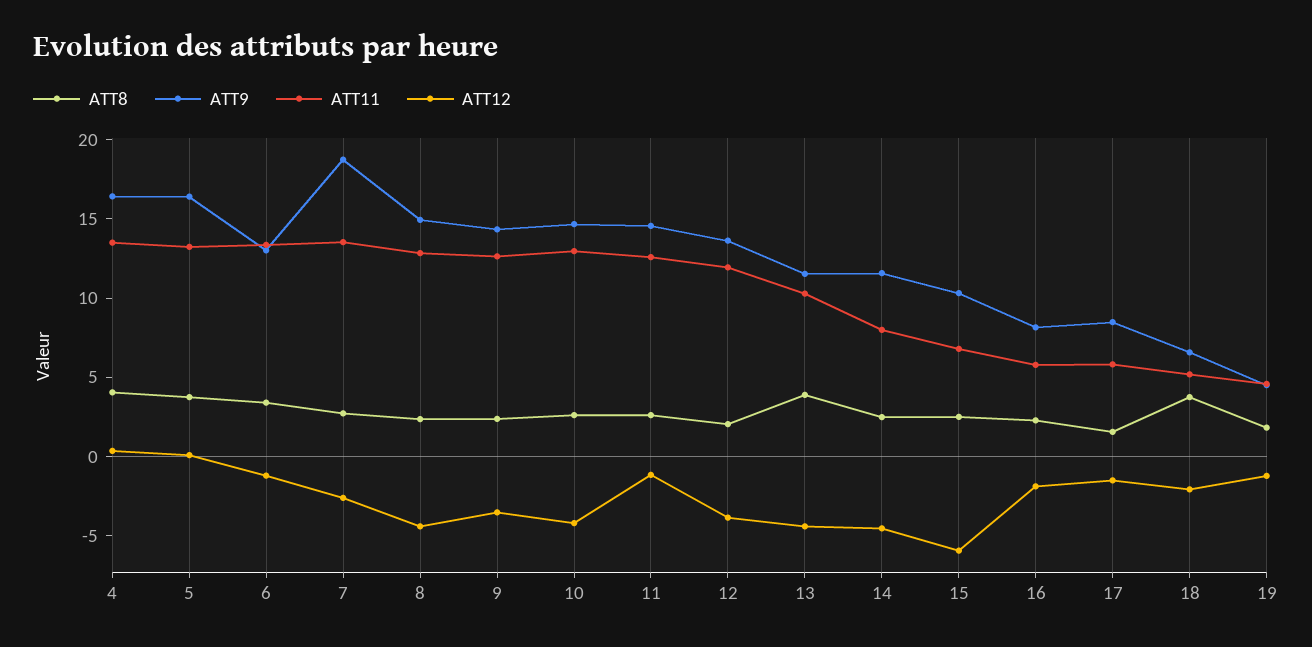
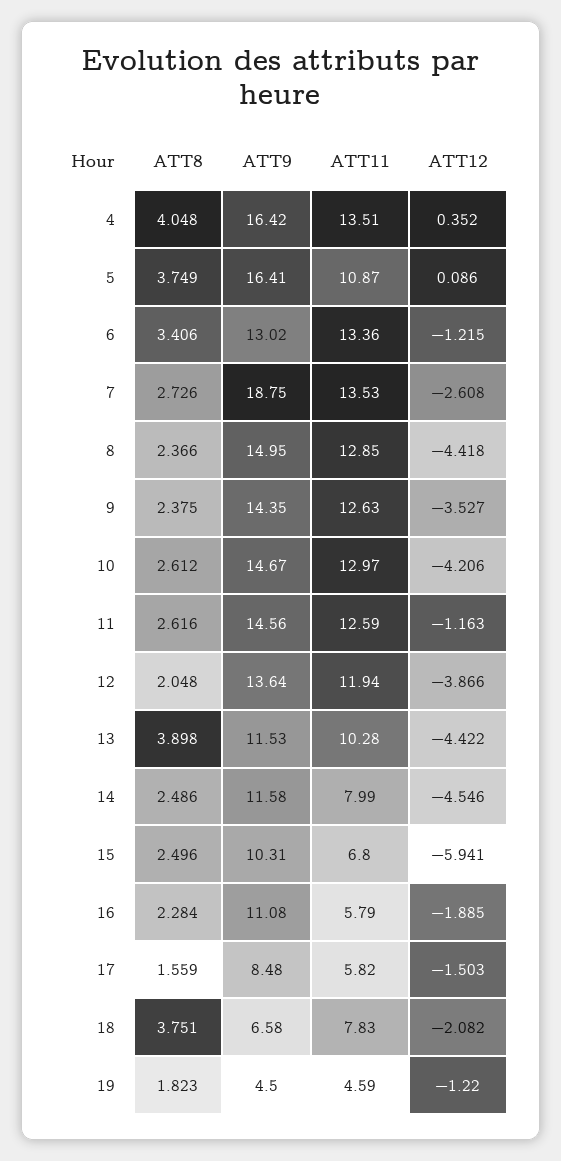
ATT11, 5: 13 -> 10.87
ATT9, 16: 8 -> 11.08
ATT11, 18: 5 -> 7.83

